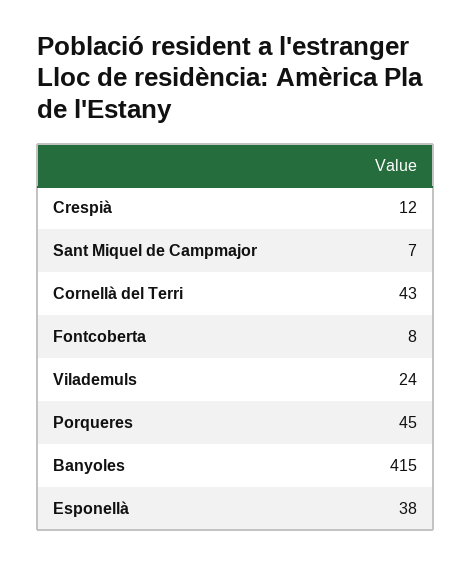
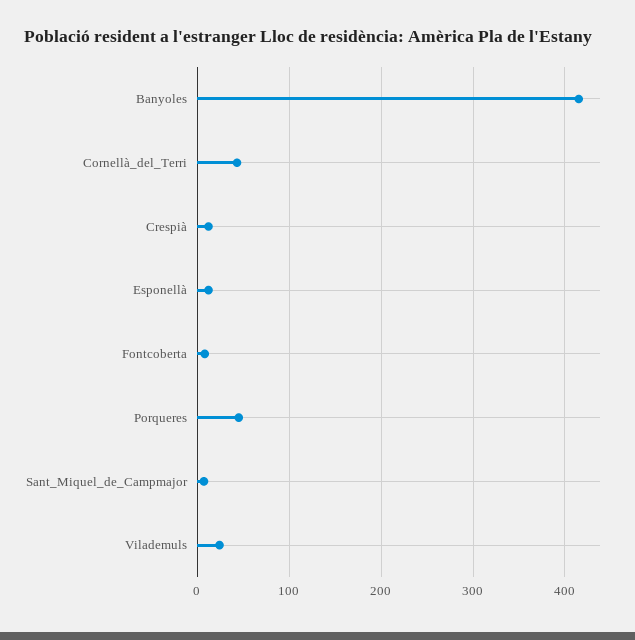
Esponellà: 38 -> 10

